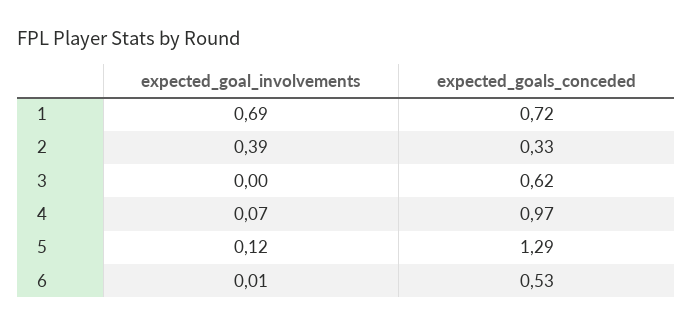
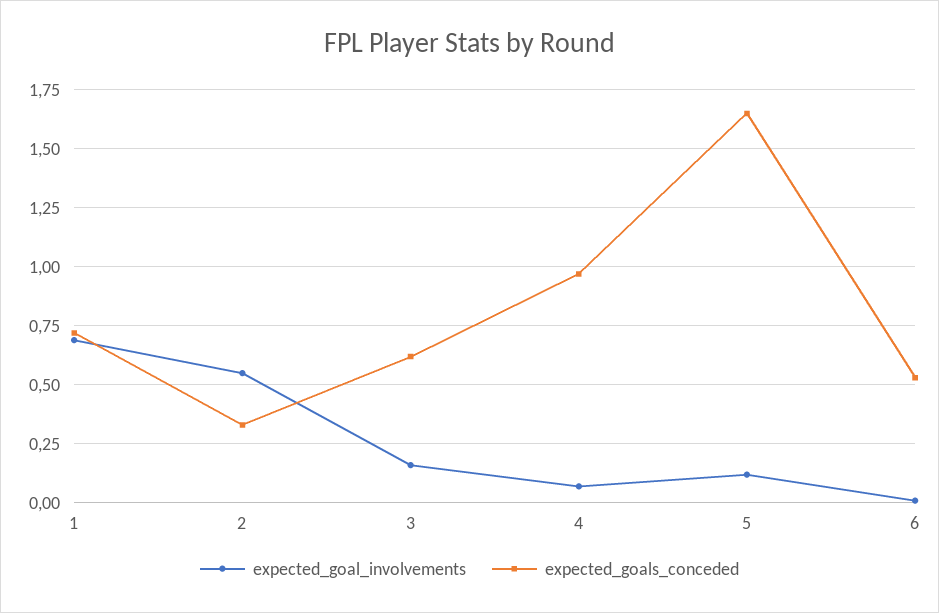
expected_goal_involvements, 2: 0.39 -> 0.55
expected_goal_involvements, 3: 0 -> 0.15
expected_goals_conceded, 5: 1.29 -> 1.65

